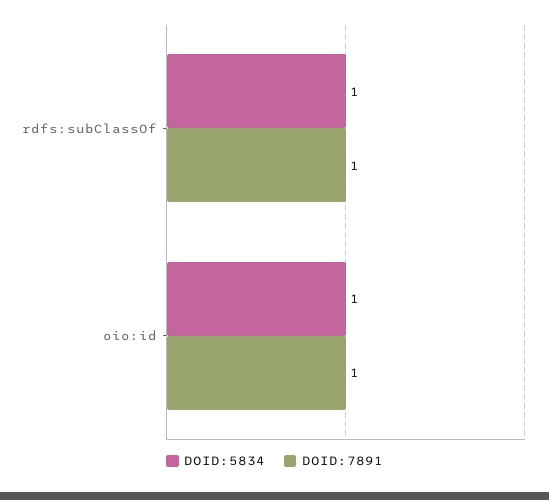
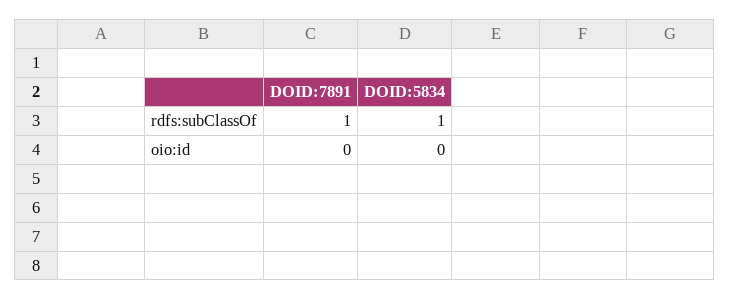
DOID:5834, oio:id: 1 -> 0
DOID:7891, oio:id: 1 -> 0

